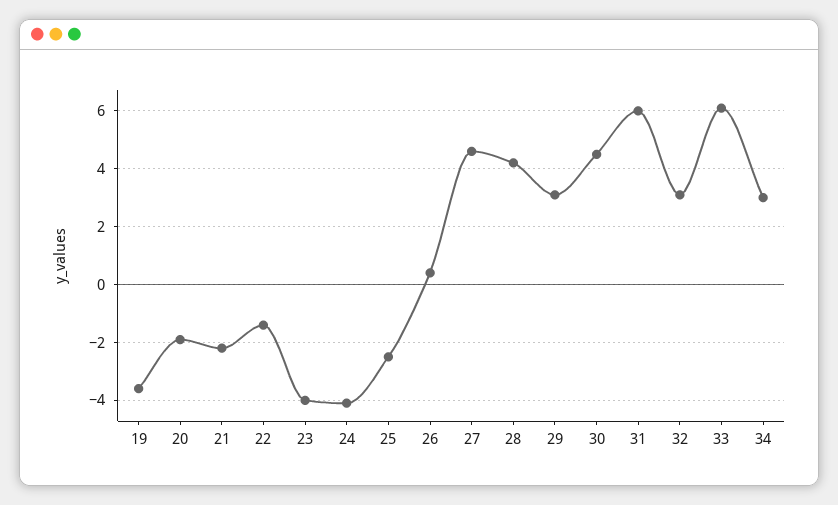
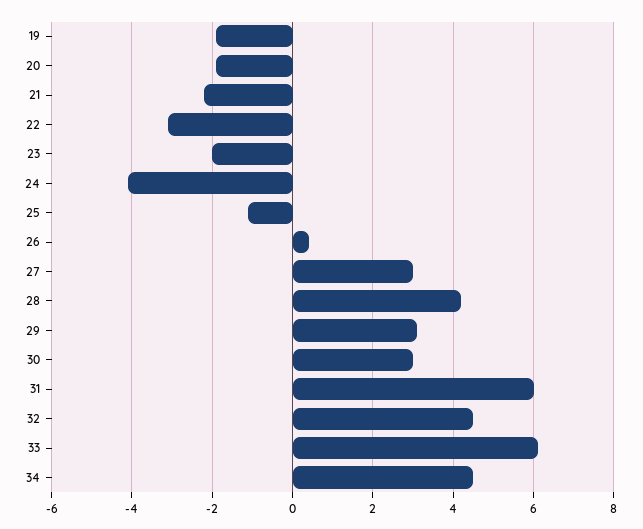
19: -3.5 -> -2
22: -1.5 -> -3
23: -4 -> -2
25: -2.5 -> -1
27: 4.5 -> 3
30: 4.5 -> 3
32: 3 -> 4.5
34: 3 -> 4.5

